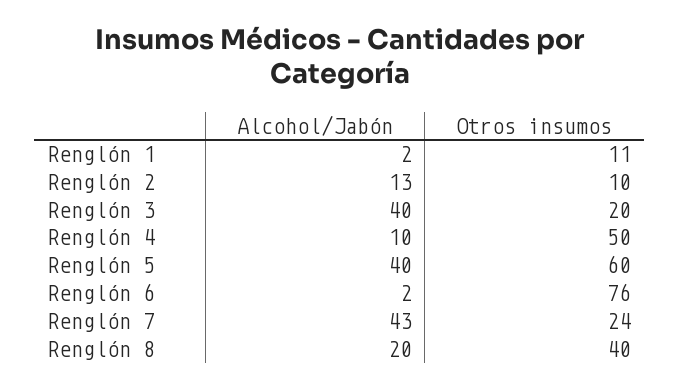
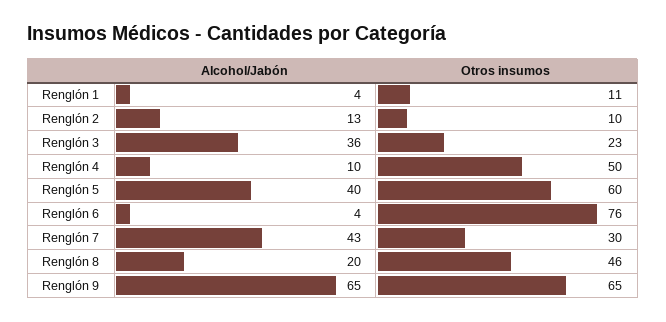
Alcohol/Jabón, Renglón 1: 2 -> 4
Alcohol/Jabón, Renglón 3: 40 -> 36
Otros insumos, Renglón 3: 20 -> 23
Alcohol/Jabón, Renglón 6: 2 -> 4
Otros insumos, Renglón 7: 24 -> 30
Otros insumos, Renglón 8: 40 -> 46
Alcohol/Jabón, Renglón 9: none -> 65
Otros insumos, Renglón 9: none -> 65

